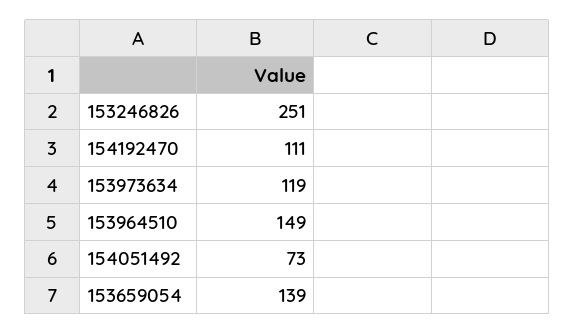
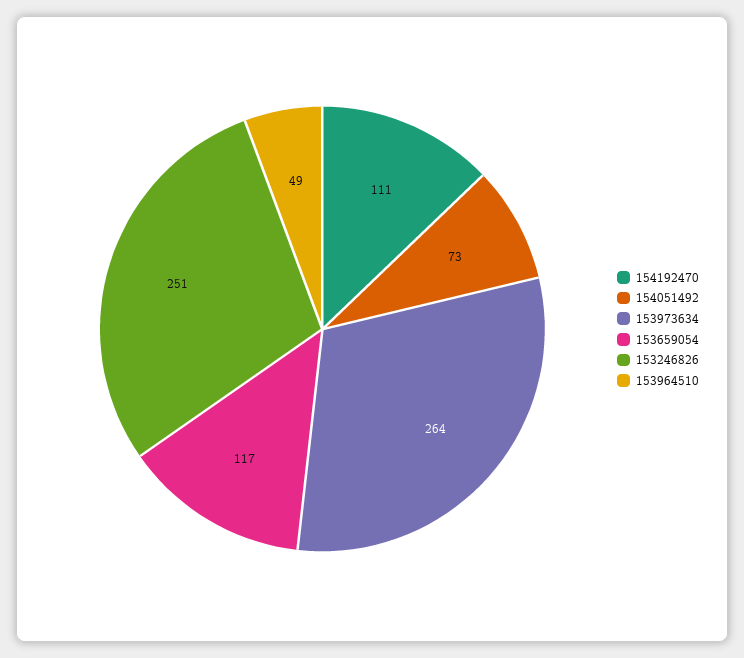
153973634: 119 -> 264
153964510: 149 -> 49
153659054: 139 -> 117

